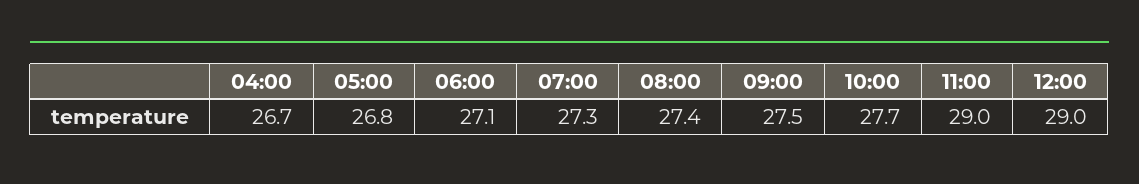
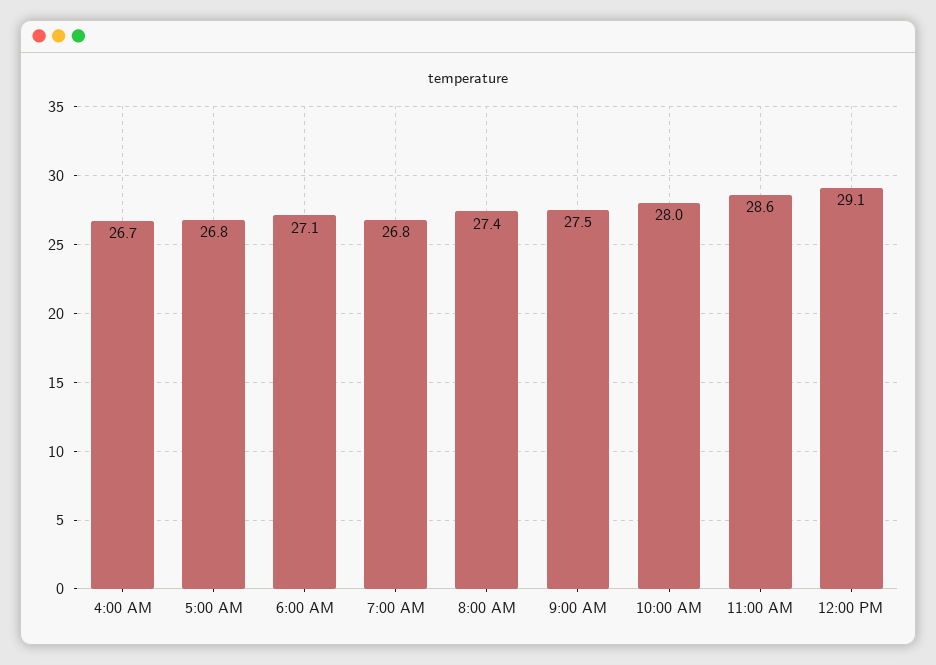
07:00: 27.3 -> 26.8
10:00: 27.7 -> 28
11:00: 29 -> 28.6
12:00: 29 -> 29.1

